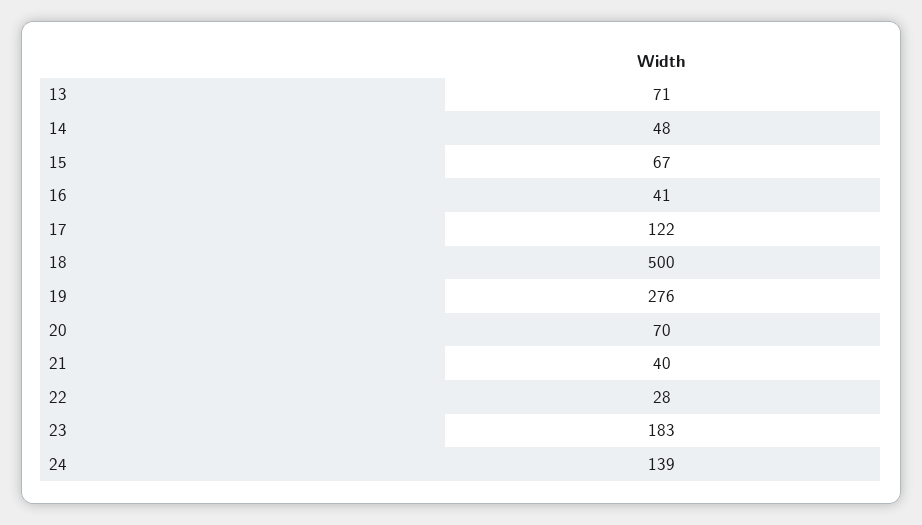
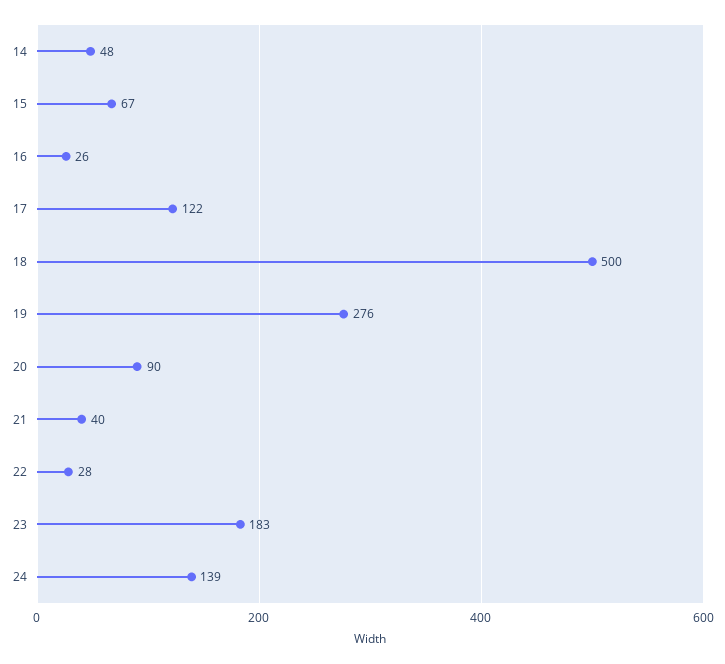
13: 71 -> none
16: 41 -> 26
20: 70 -> 90

